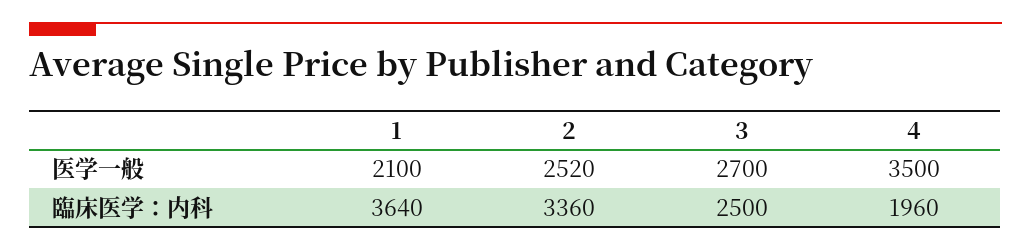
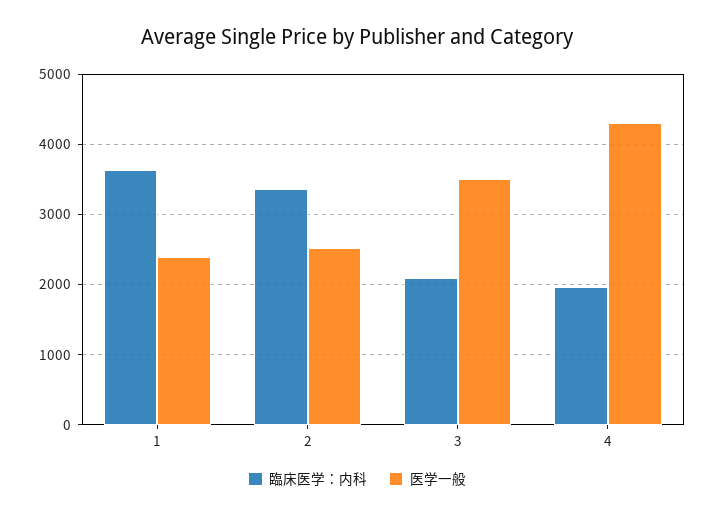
医学一般, 1: 2100 -> 2400
医学一般, 3: 2700 -> 3500
医学一般, 4: 3500 -> 4300
臨床医学：内科, 3: 2500 -> 2100

